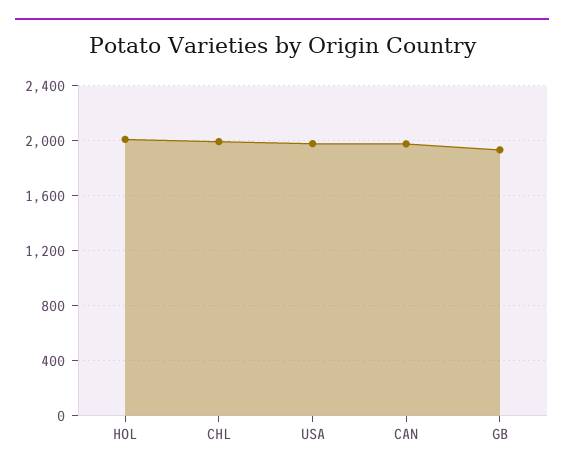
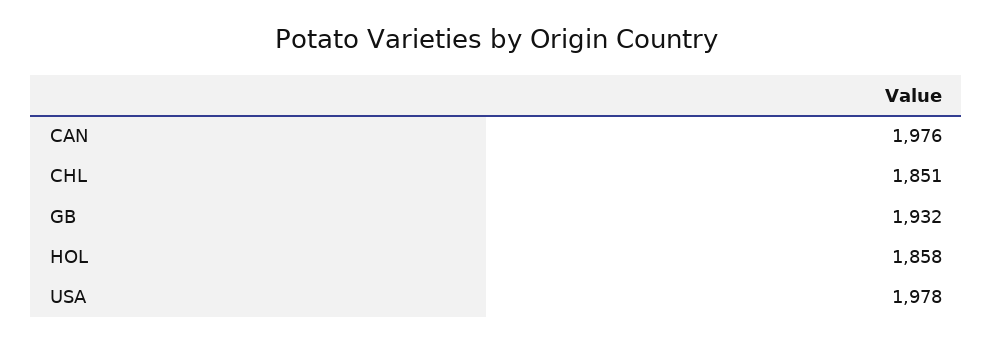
HOL: 2000 -> 1858
CHL: 2000 -> 1851

